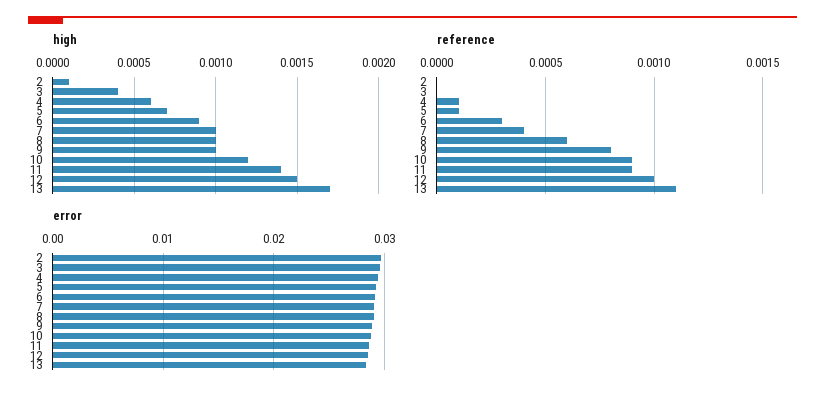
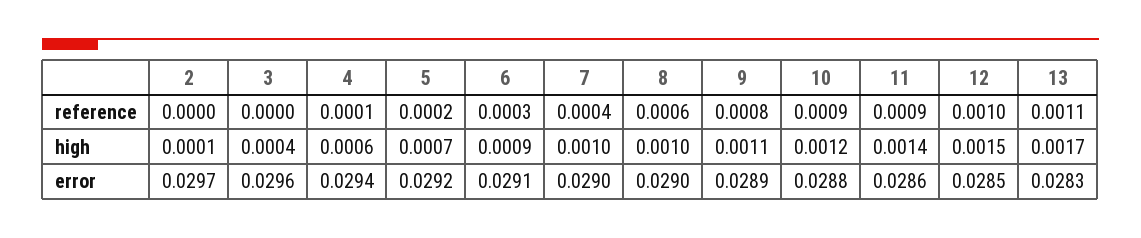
high, 9: 0.001 -> 0.0011
reference, 5: 0.0001 -> 0.0002

